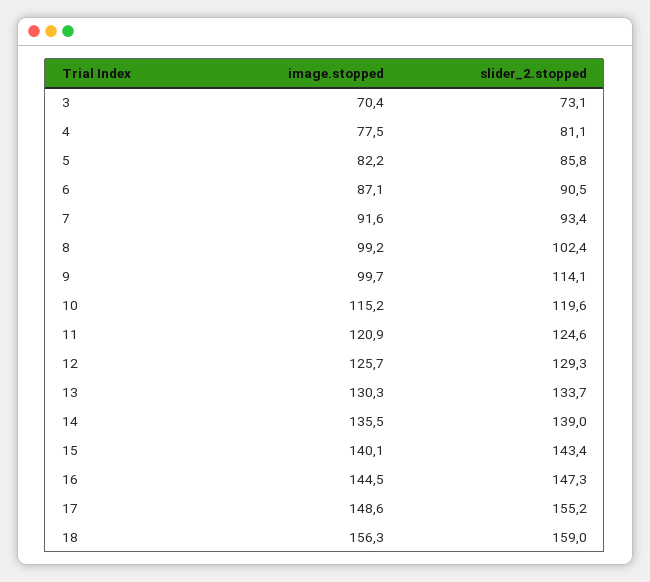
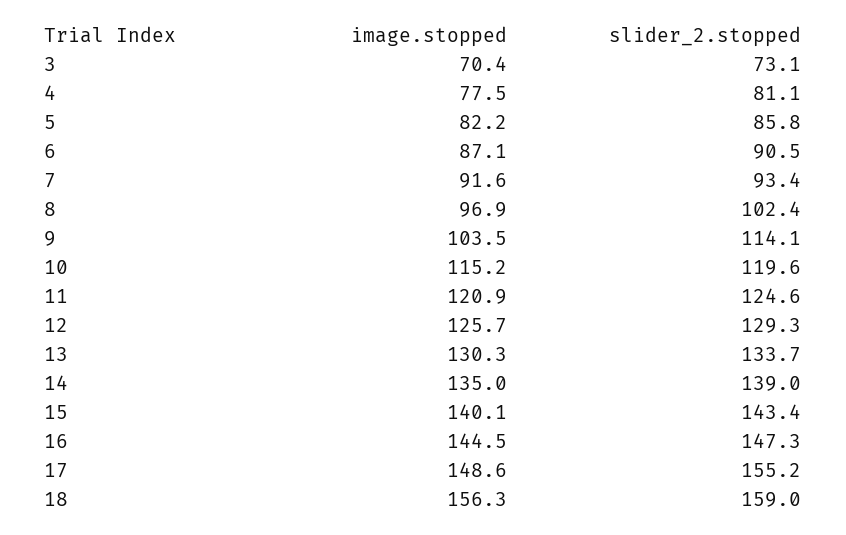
image.stopped, 8: 99.2 -> 96.9
image.stopped, 9: 99.7 -> 103.5
image.stopped, 14: 135.5 -> 135

